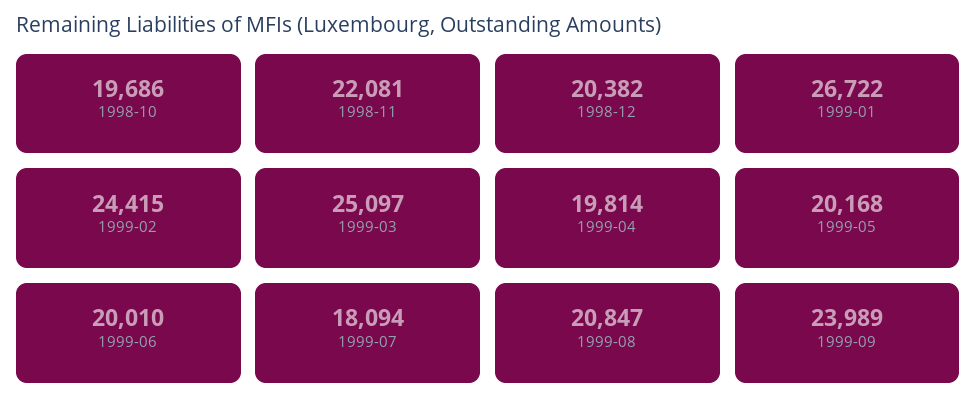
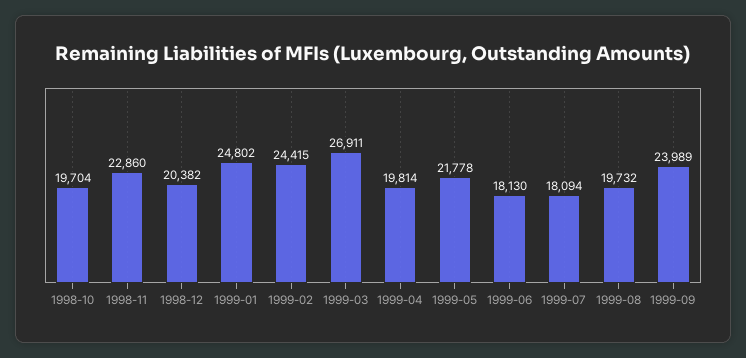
1998-10: 19686 -> 19704
1998-11: 22081 -> 22860
1999-01: 26722 -> 24802
1999-03: 25097 -> 26911
1999-05: 20168 -> 21778
1999-06: 20010 -> 18130
1999-08: 20847 -> 19732

